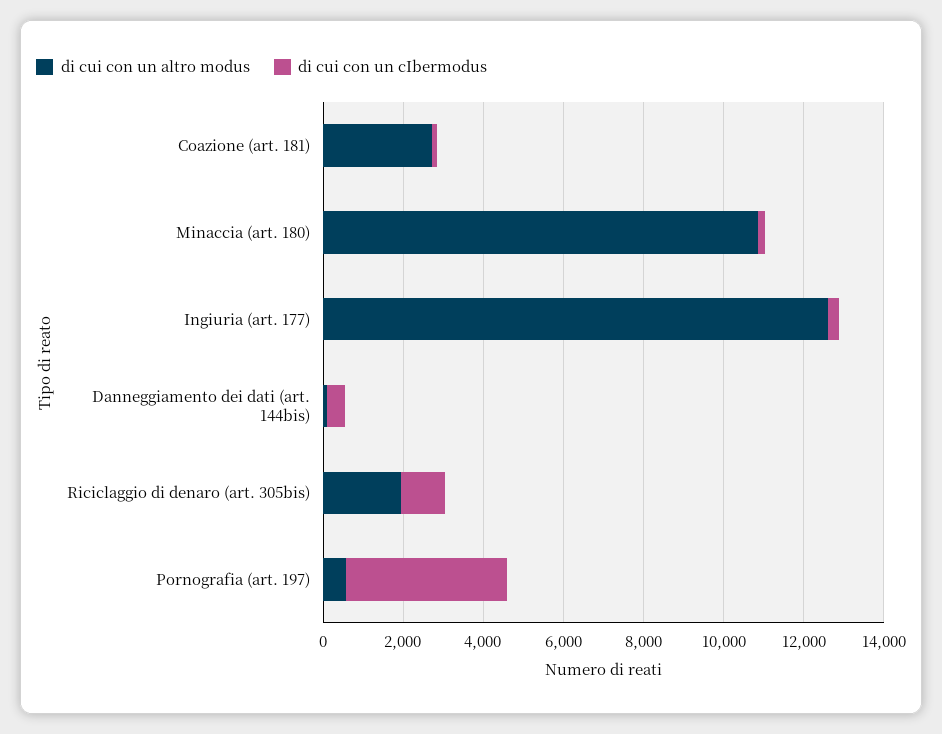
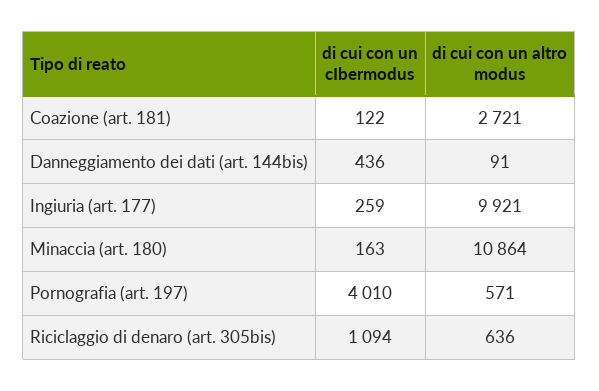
di cui con un altro modus, Ingiuria (art. 177): 12500 -> 9921
di cui con un altro modus, Riciclaggio di denaro (art. 305bis): 2000 -> 636

